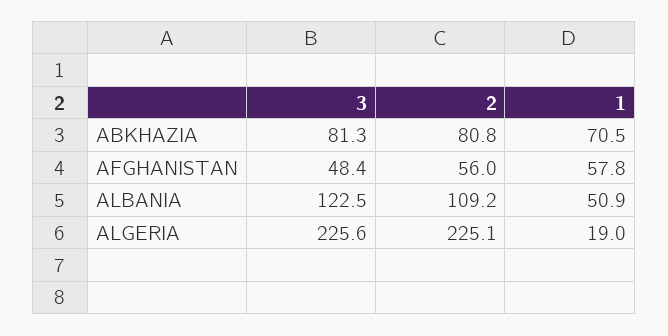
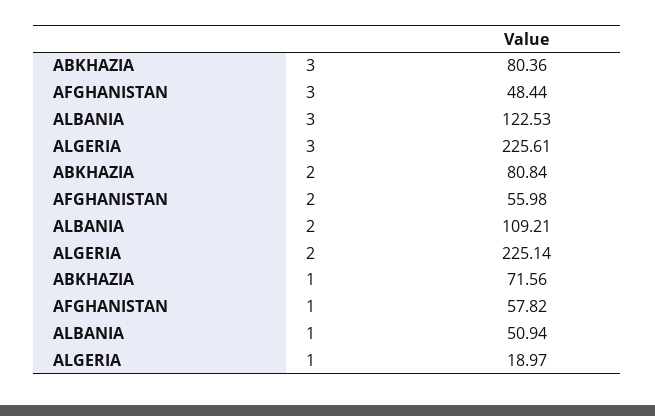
3, ABKHAZIA: 81.3 -> 80.36
1, ABKHAZIA: 70.5 -> 71.56

